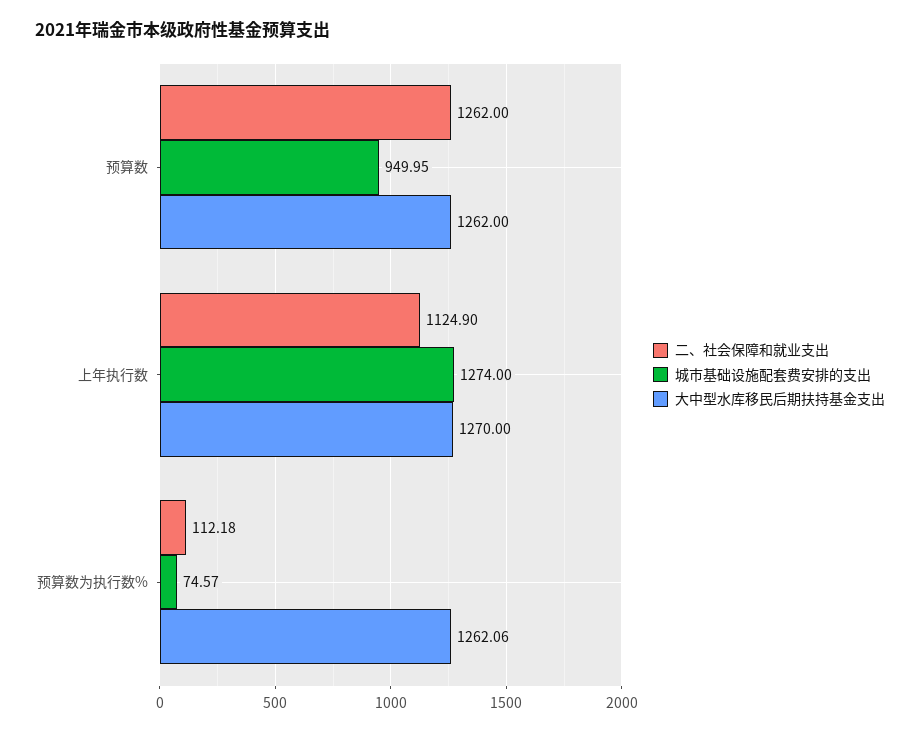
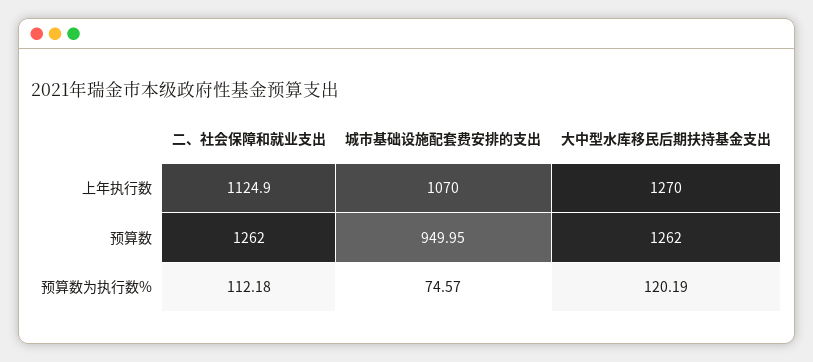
城市基础设施配套费安排的支出, 上年执行数: 1274 -> 1070
大中型水库移民后期扶持基金支出, 预算数为执行数%: 1262.06 -> 120.19

